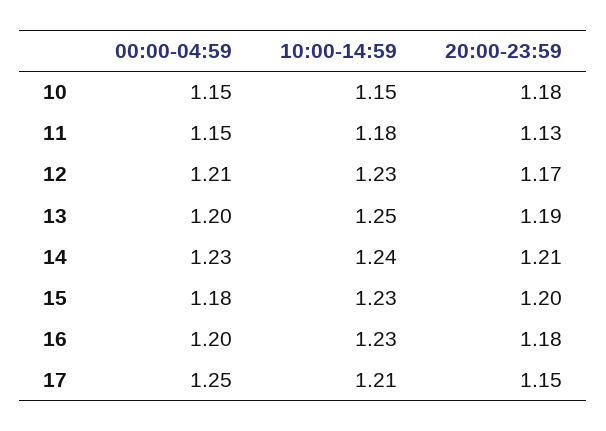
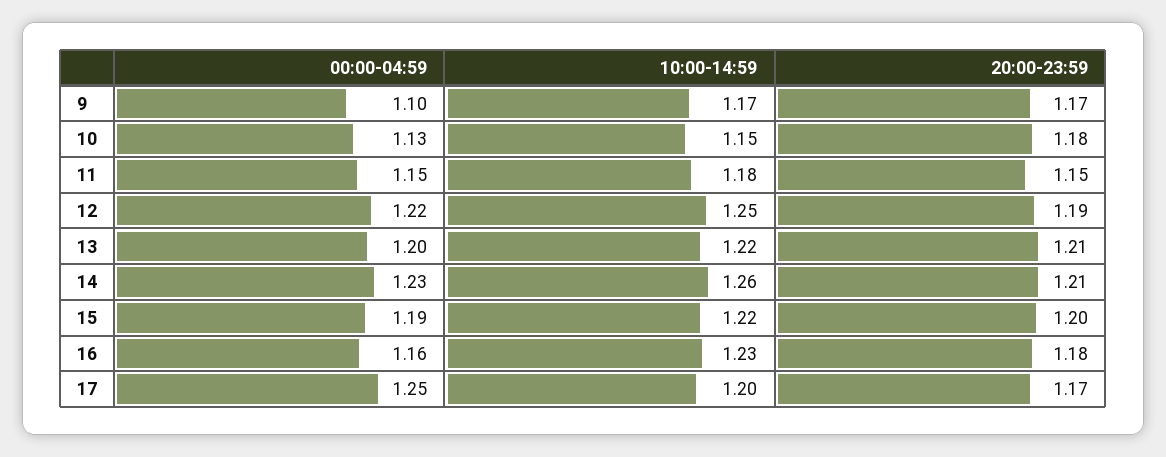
00:00-04:59, 10: 1.15 -> 1.13
20:00-23:59, 11: 1.13 -> 1.15
00:00-04:59, 12: 1.21 -> 1.22
10:00-14:59, 12: 1.23 -> 1.25
20:00-23:59, 12: 1.17 -> 1.19
10:00-14:59, 13: 1.25 -> 1.22
20:00-23:59, 13: 1.19 -> 1.21
10:00-14:59, 14: 1.24 -> 1.26
00:00-04:59, 15: 1.18 -> 1.19
10:00-14:59, 15: 1.23 -> 1.22
00:00-04:59, 16: 1.2 -> 1.16
10:00-14:59, 17: 1.21 -> 1.2
20:00-23:59, 17: 1.15 -> 1.17
00:00-04:59, 9: none -> 1.1
10:00-14:59, 9: none -> 1.17
20:00-23:59, 9: none -> 1.17

